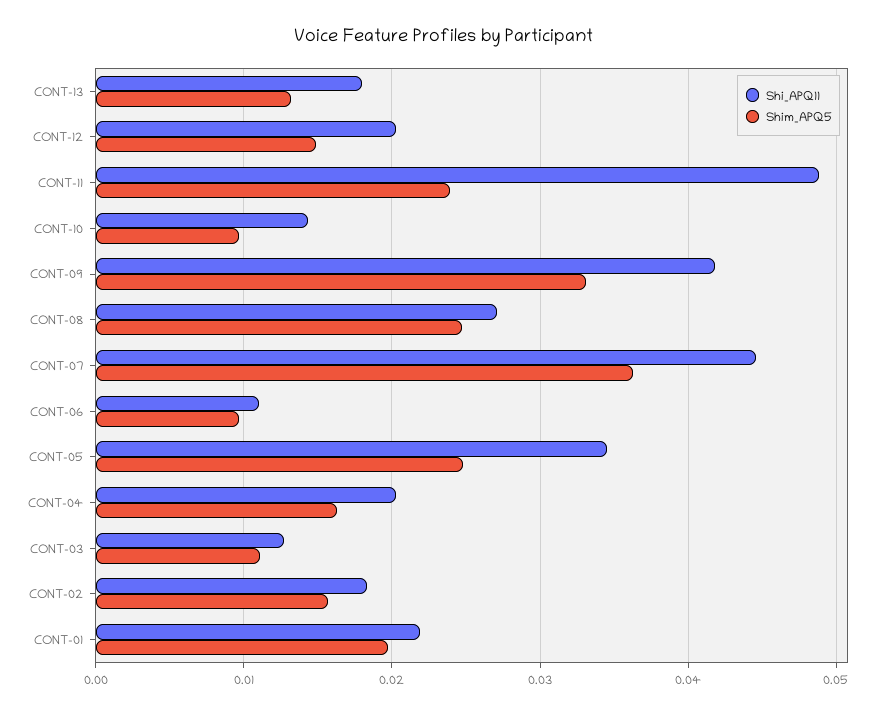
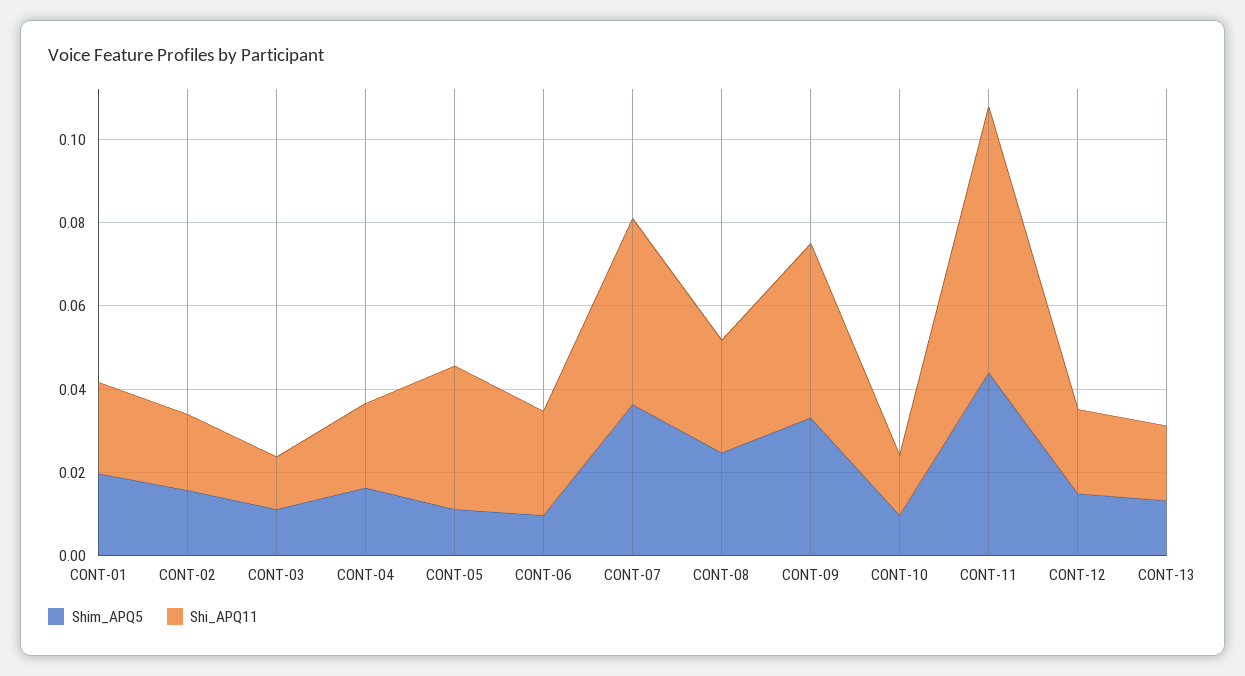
Shi_APQ11, CONT-11: 0.049 -> 0.065
Shim_APQ5, CONT-11: 0.024 -> 0.045
Shi_APQ11, CONT-06: 0.011 -> 0.025
Shim_APQ5, CONT-05: 0.025 -> 0.01

